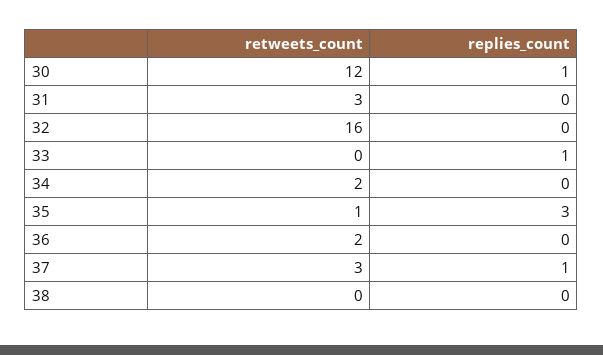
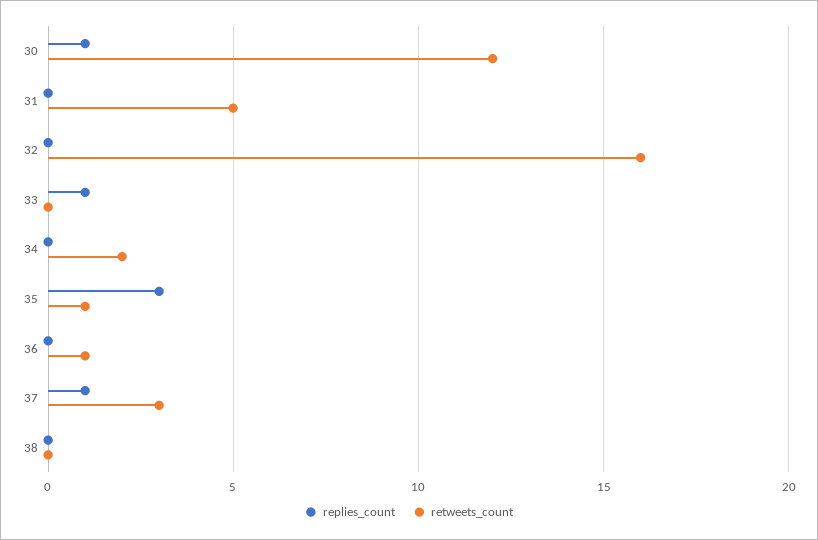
retweets_count, 31: 3 -> 5
retweets_count, 36: 2 -> 1

